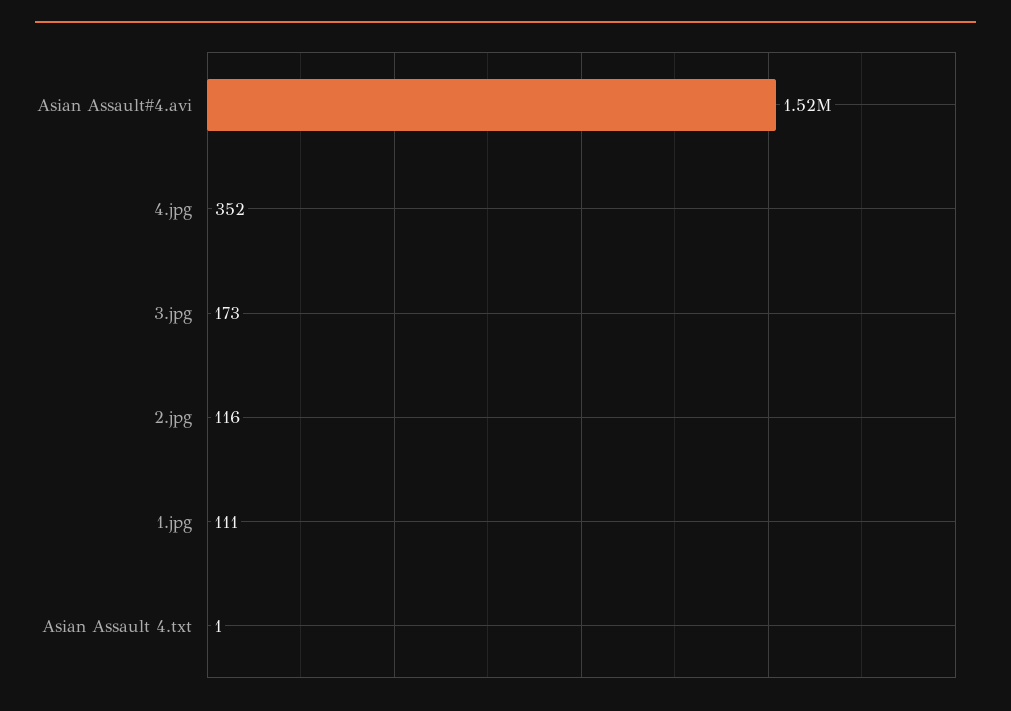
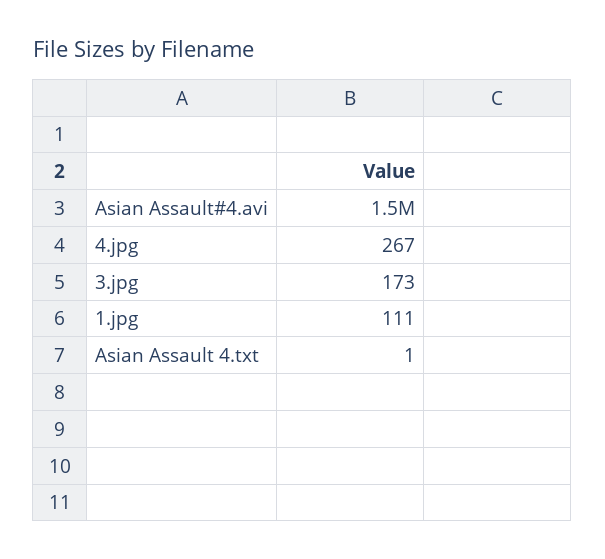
4.jpg: 352 -> 267
2.jpg: 116 -> none

